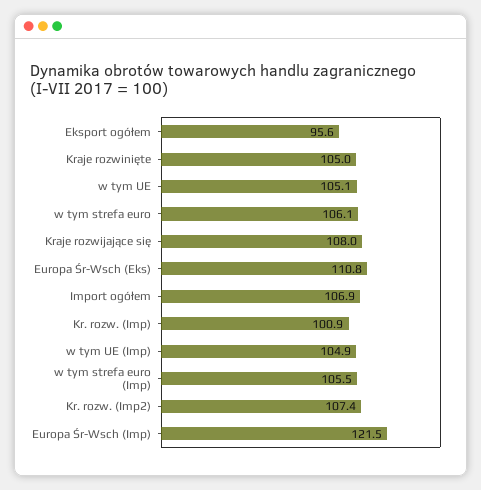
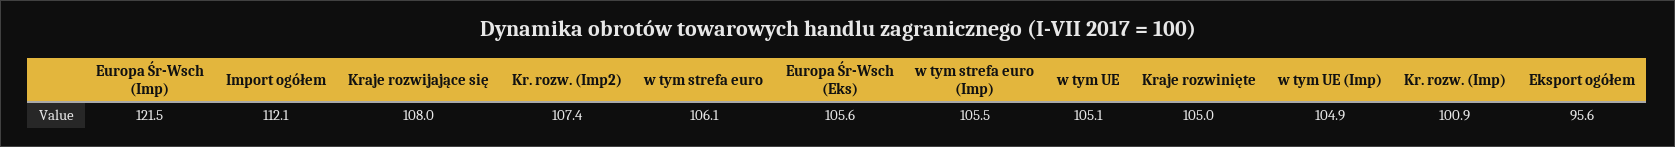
Europa Śr-Wsch (Eks): 110.8 -> 105.6
Import ogółem: 106.9 -> 112.1

